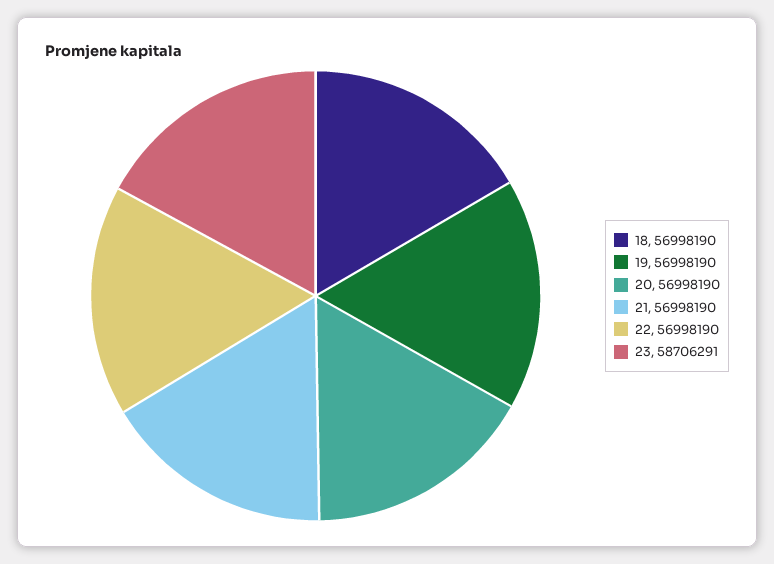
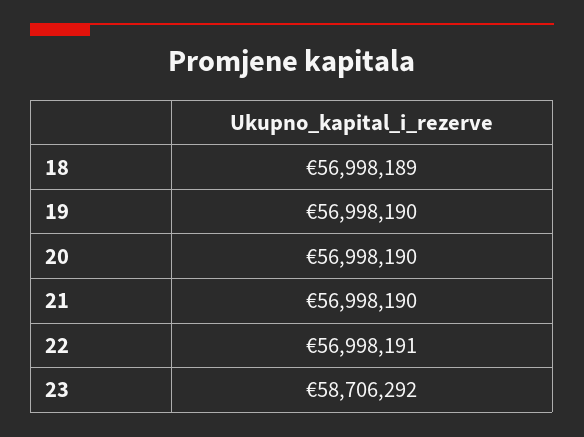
18: 56998190 -> 56998189
22: 56998190 -> 56998191
23: 58706291 -> 58706292

